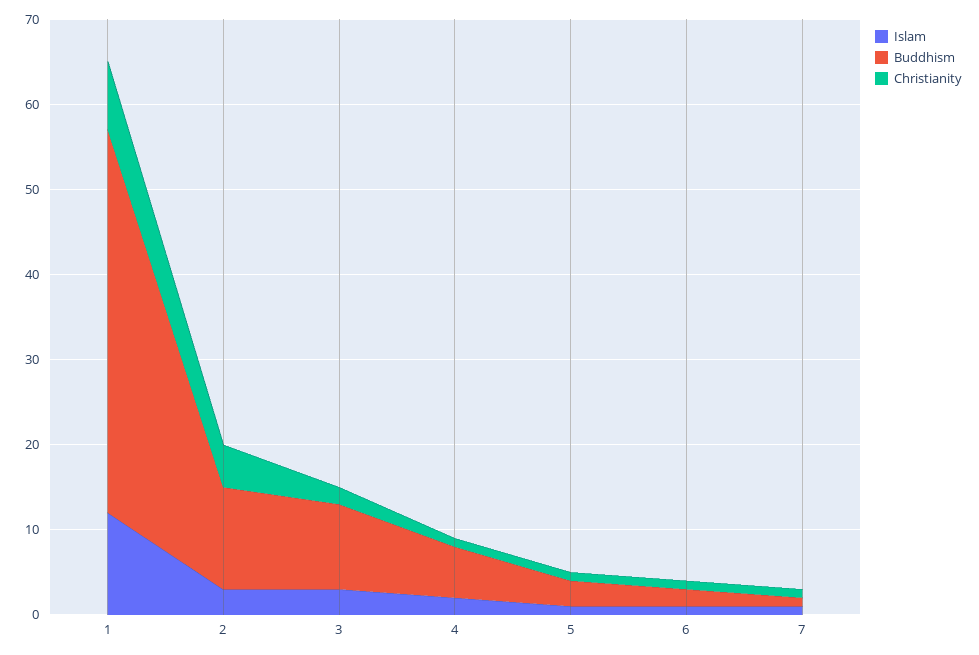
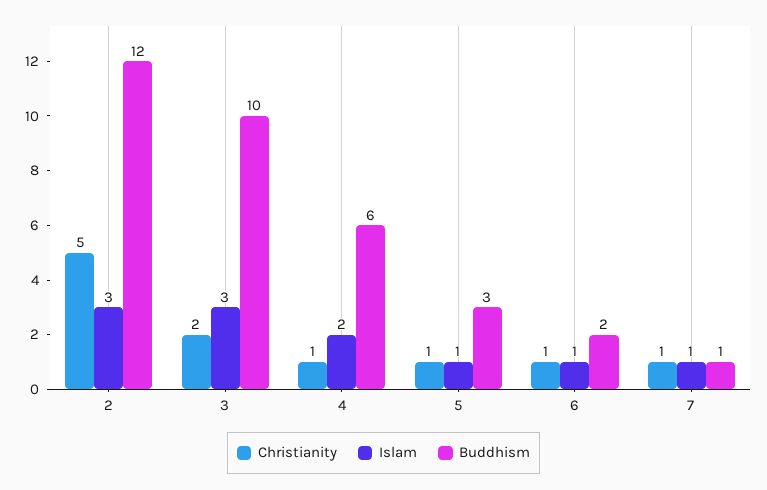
Islam, 1: 12 -> none
Buddhism, 1: 45 -> none
Christianity, 1: 8 -> none

